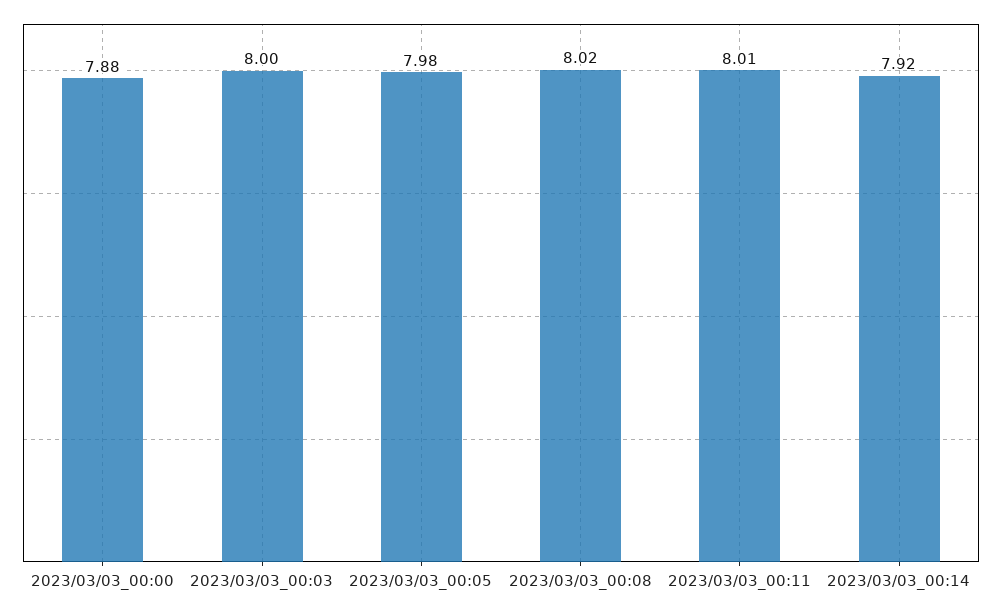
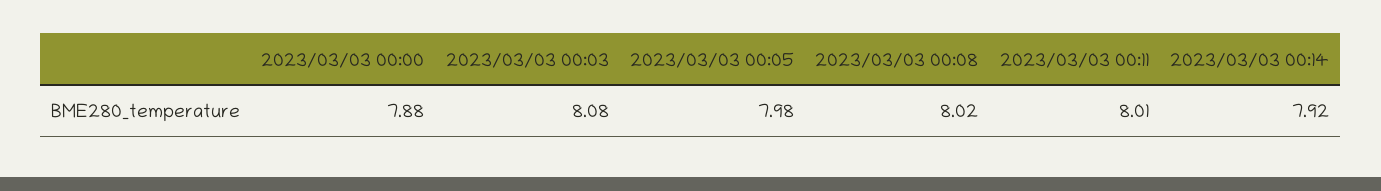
2023/03/03_00:03: 8 -> 8.08

